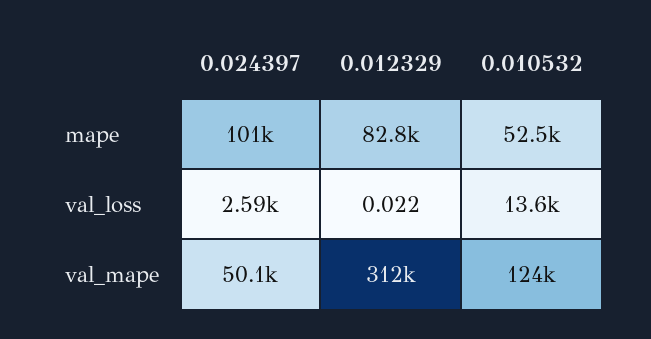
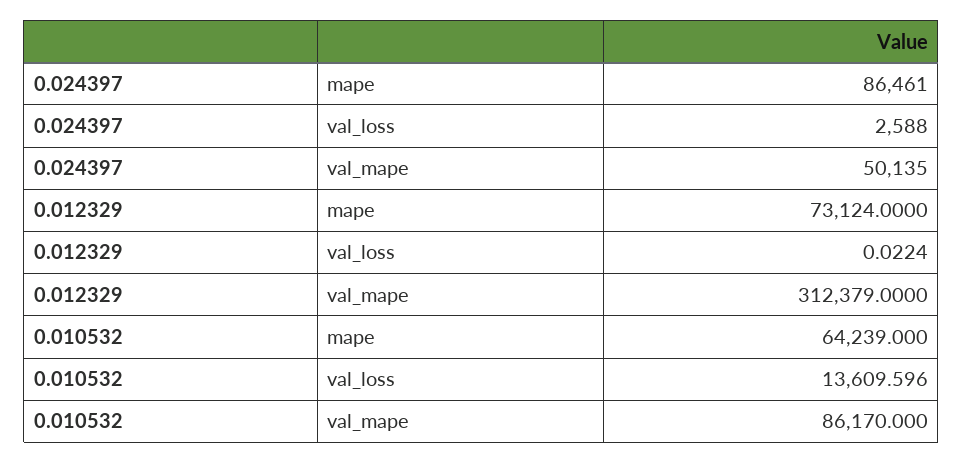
0.024397, mape: 101000 -> 86461
0.012329, mape: 82800 -> 73124
0.010532, mape: 52500 -> 64239
0.010532, val_mape: 124000 -> 86170

